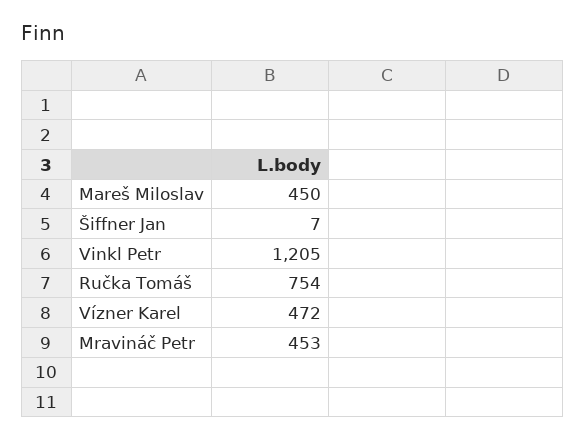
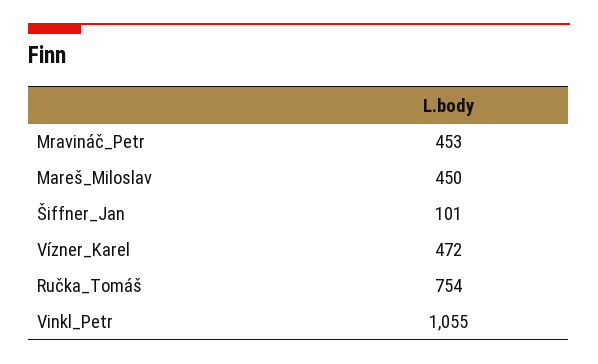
Šiffner Jan: 7 -> 101
Vinkl Petr: 1205 -> 1055

